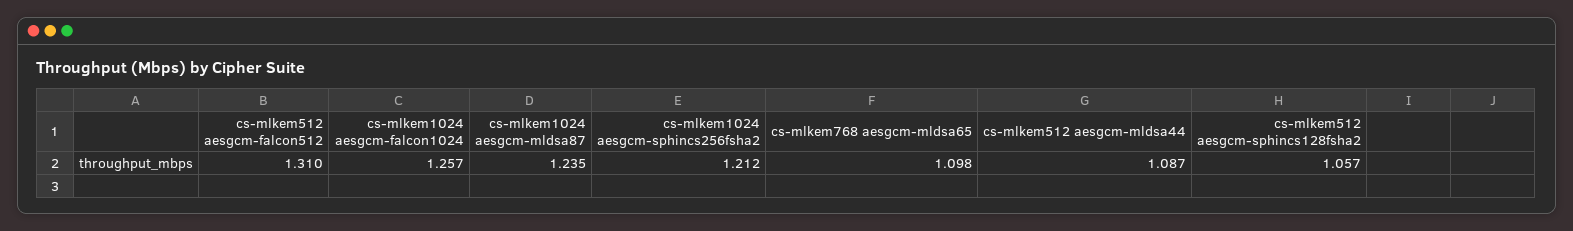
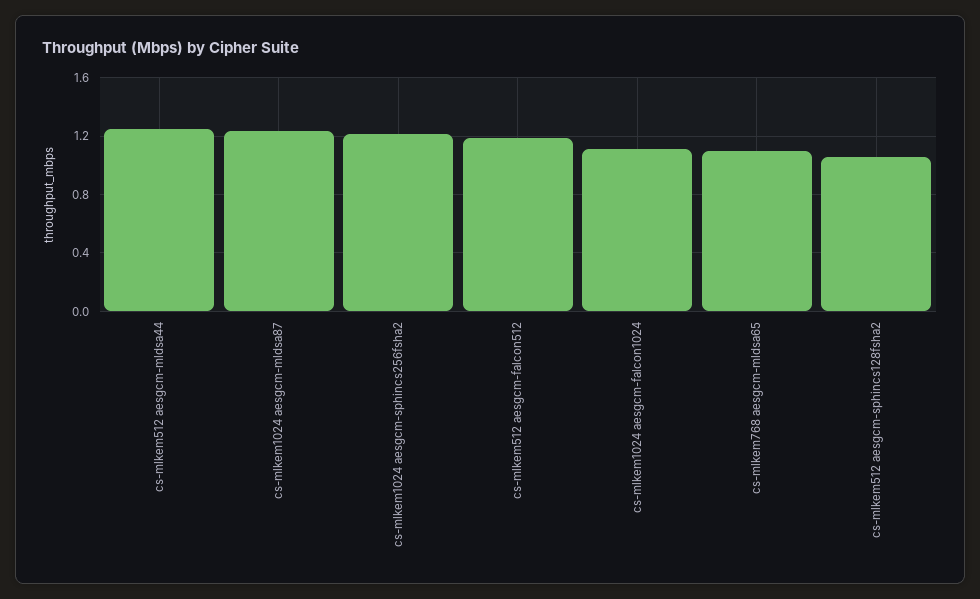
cs-mlkem512 aesgcm-falcon512: 1.31 -> 1.2
cs-mlkem1024 aesgcm-falcon1024: 1.257 -> 1.1
cs-mlkem512 aesgcm-mldsa44: 1.087 -> 1.25

